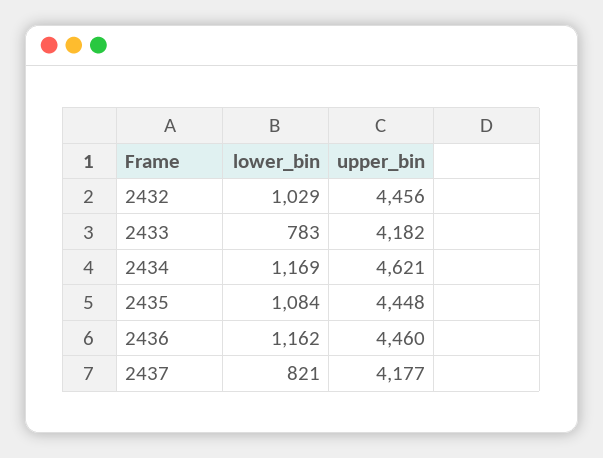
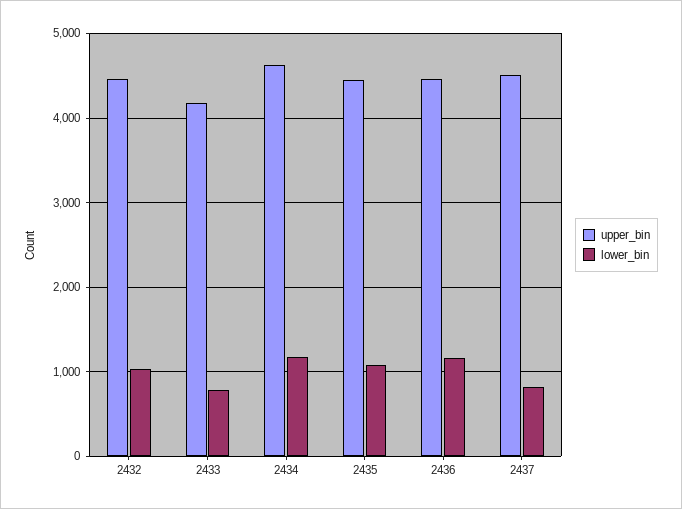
upper_bin, 2437: 4177 -> 4500

